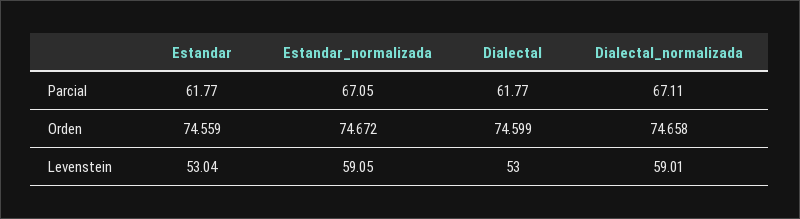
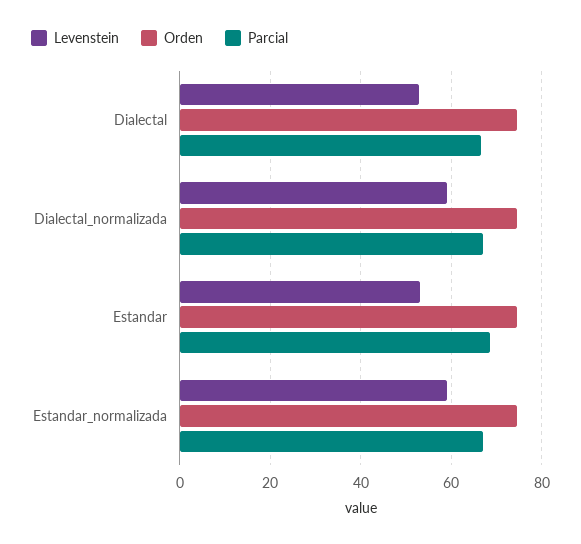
Parcial, Estandar: 61.77 -> 68
Parcial, Dialectal: 61.77 -> 66

